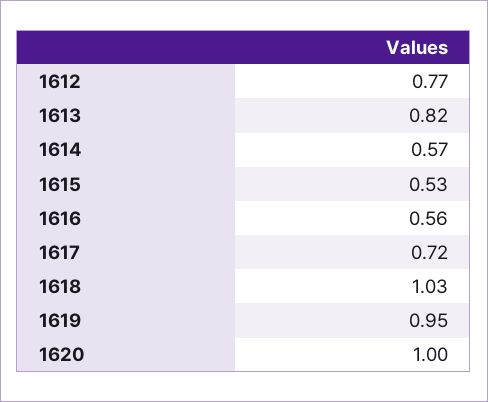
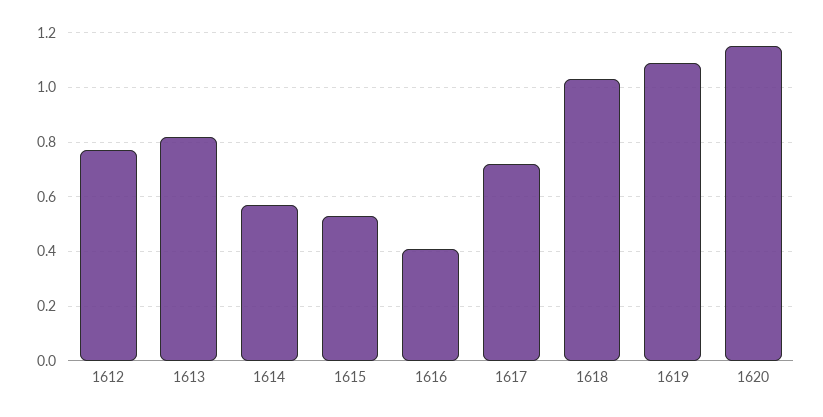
1616: 0.56 -> 0.4
1619: 0.95 -> 1.1
1620: 1 -> 1.15

